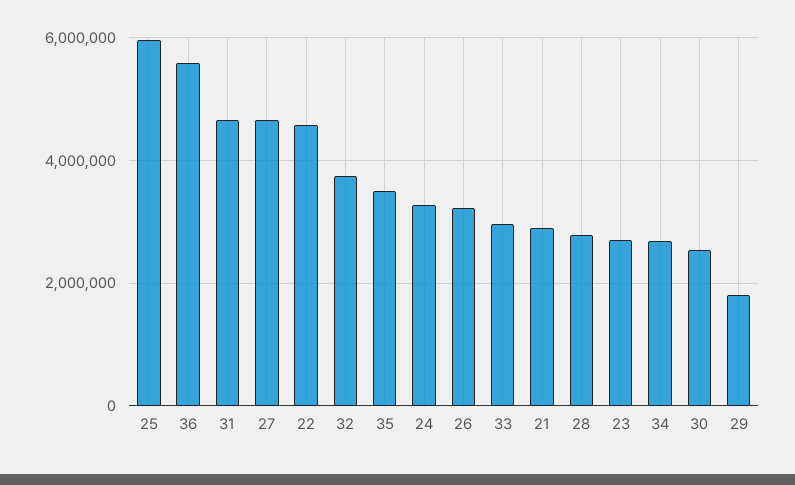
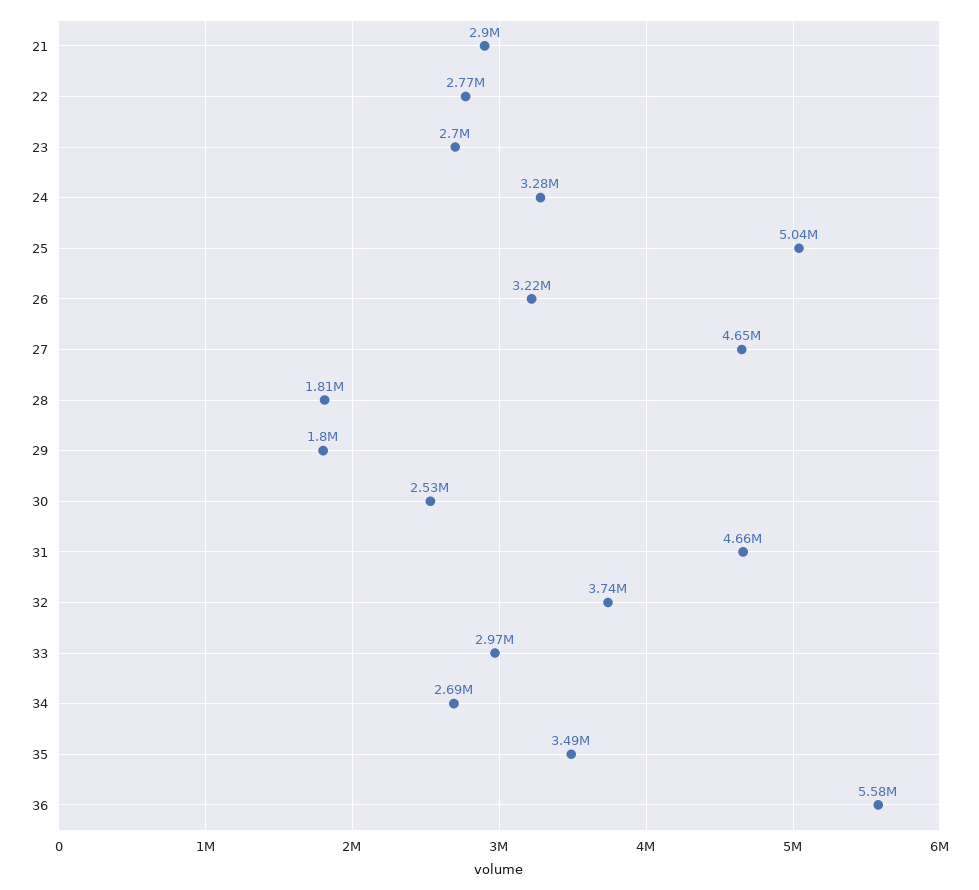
25: 6000000 -> 5040000
22: 4600000 -> 2770000
28: 2800000 -> 1810000

